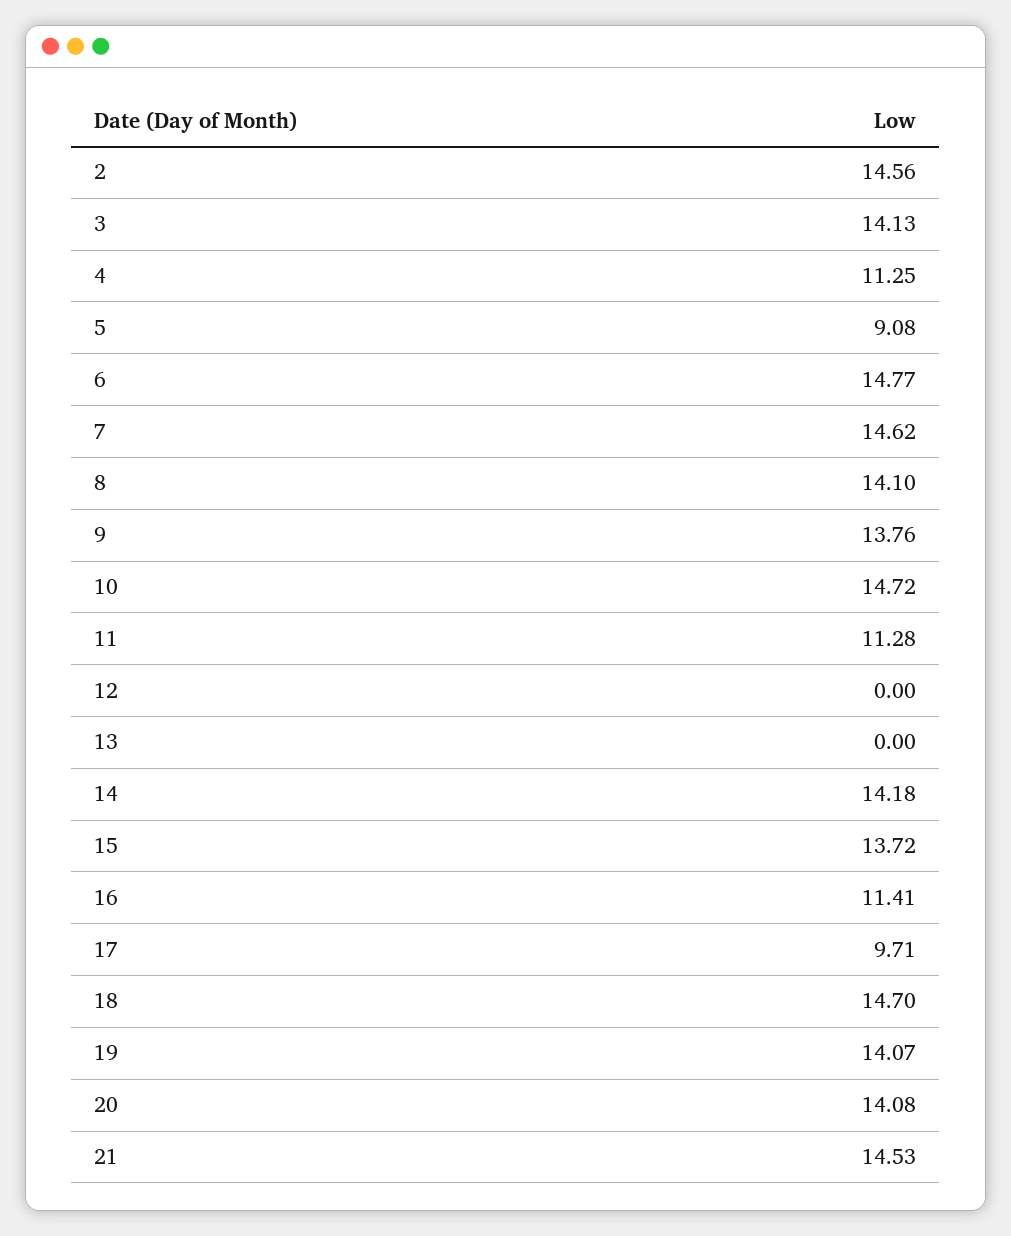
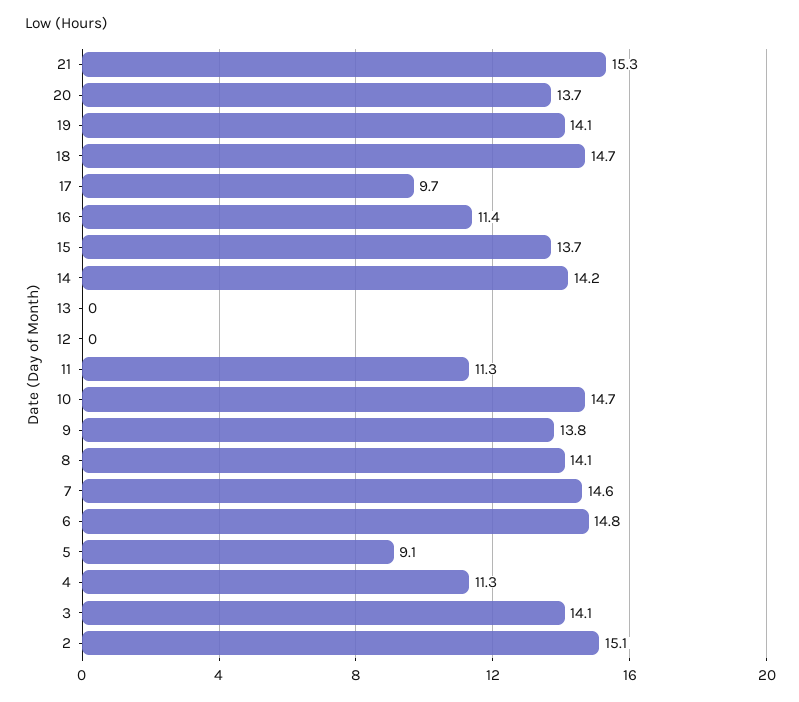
2: 14.56 -> 15.1
20: 14.08 -> 13.7
21: 14.53 -> 15.3

